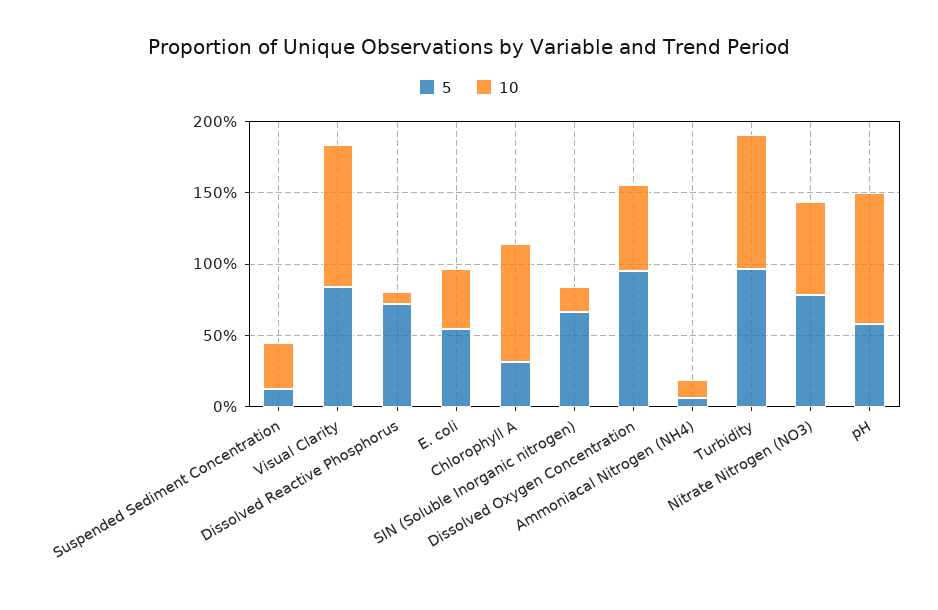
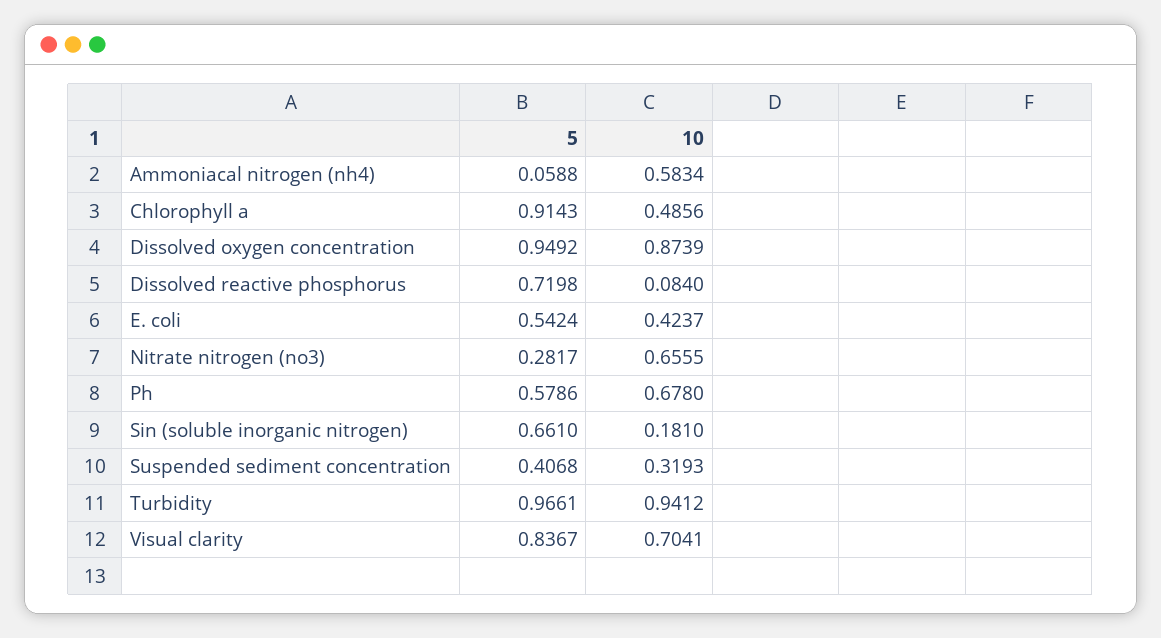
5, Suspended Sediment Concentration: 0.1 -> 0.4068
10, Visual Clarity: 1 -> 0.7041
5, Chlorophyll A: 0.3 -> 0.9143
10, Chlorophyll A: 0.8 -> 0.4856
10, Dissolved Oxygen Concentration: 0.6 -> 0.8739
10, Ammoniacal Nitrogen (NH4): 0.1 -> 0.5834
5, Nitrate Nitrogen (NO3): 0.8 -> 0.2817
10, pH: 0.9 -> 0.678

